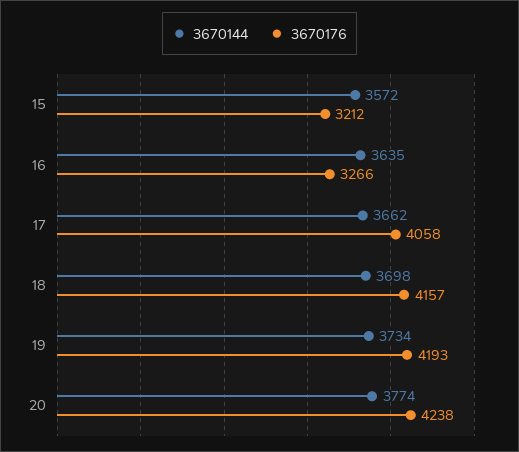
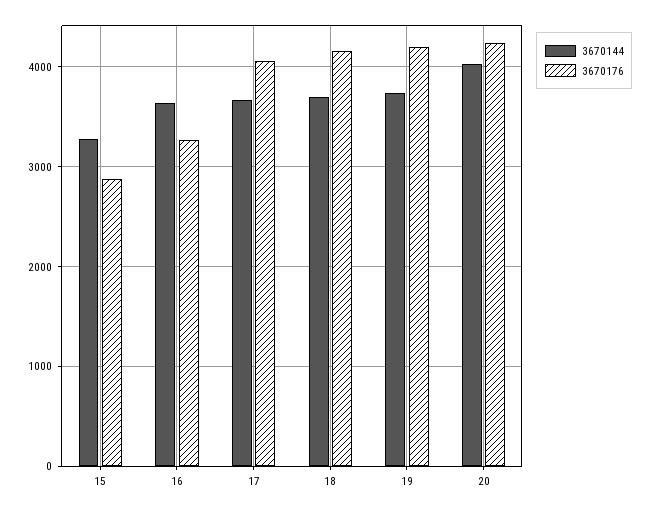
3670144, 15: 3572 -> 3300
3670176, 15: 3212 -> 2900
3670144, 20: 3774 -> 4000

